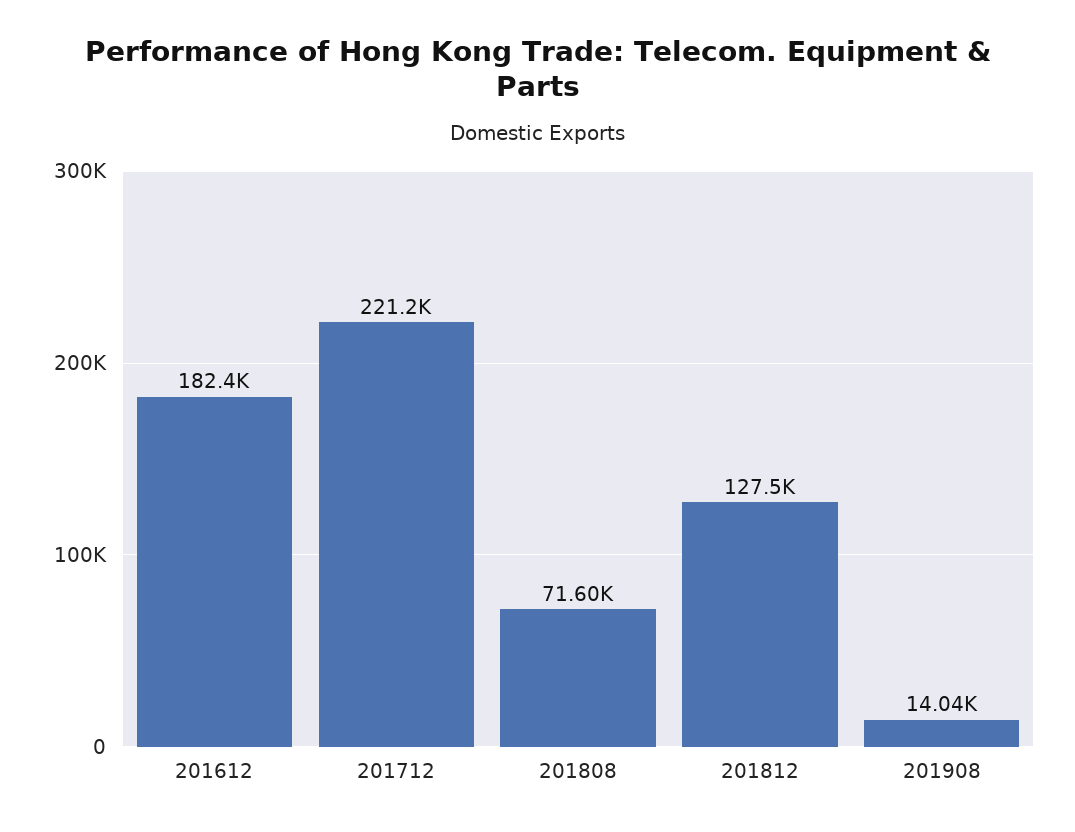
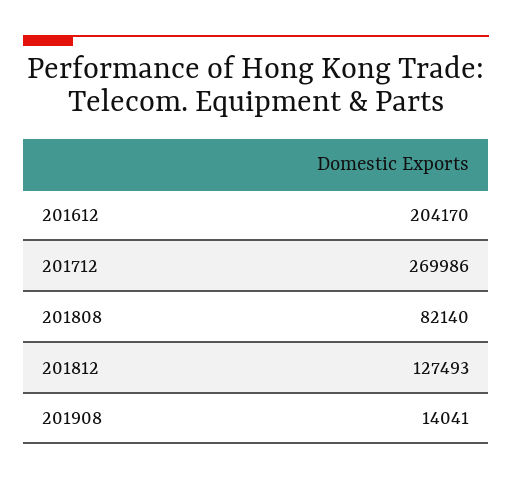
201612: 182400 -> 204170
201712: 221200 -> 269986
201808: 71600 -> 82140

